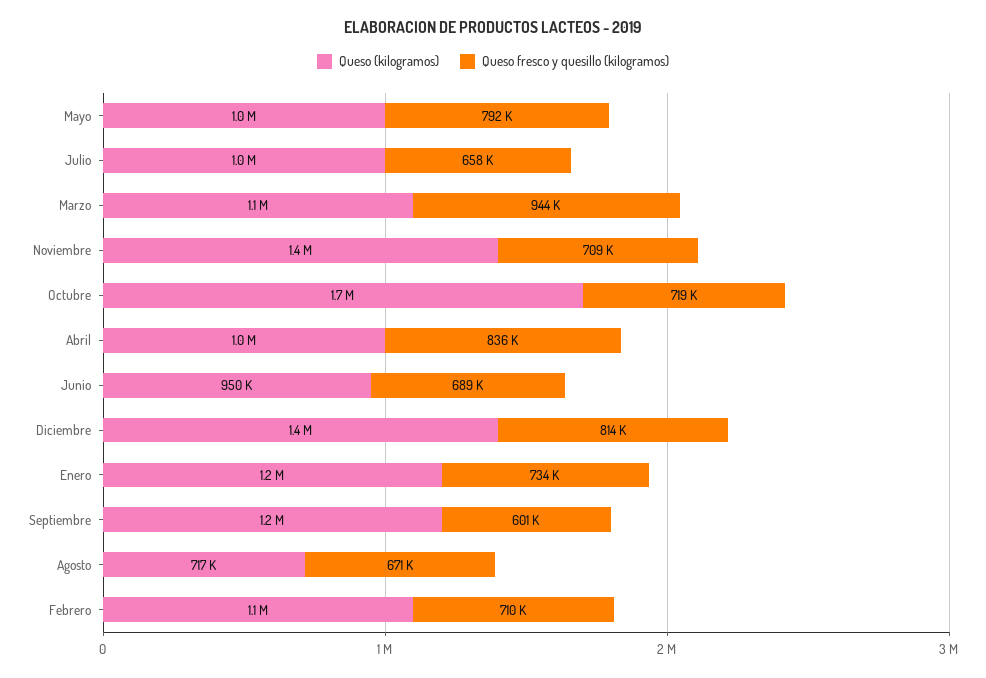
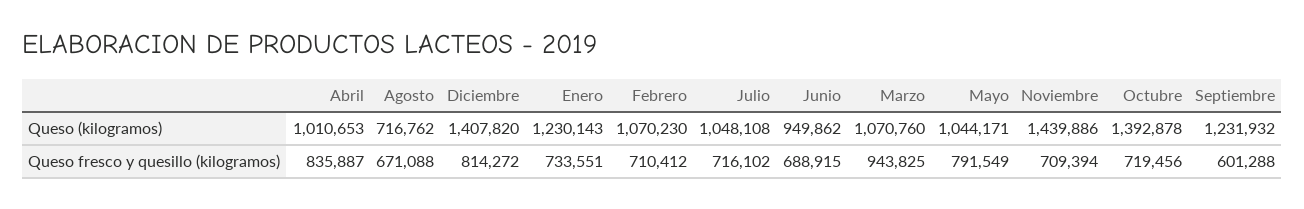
Queso fresco y quesillo (kilogramos), Julio: 658000 -> 716102
Queso (kilogramos), Octubre: 1700000 -> 1392878

